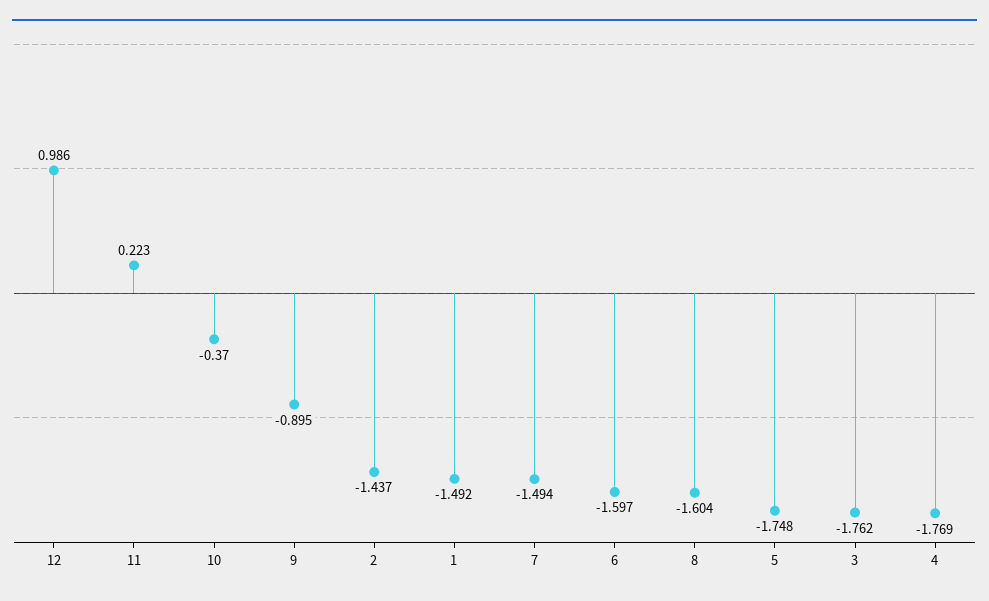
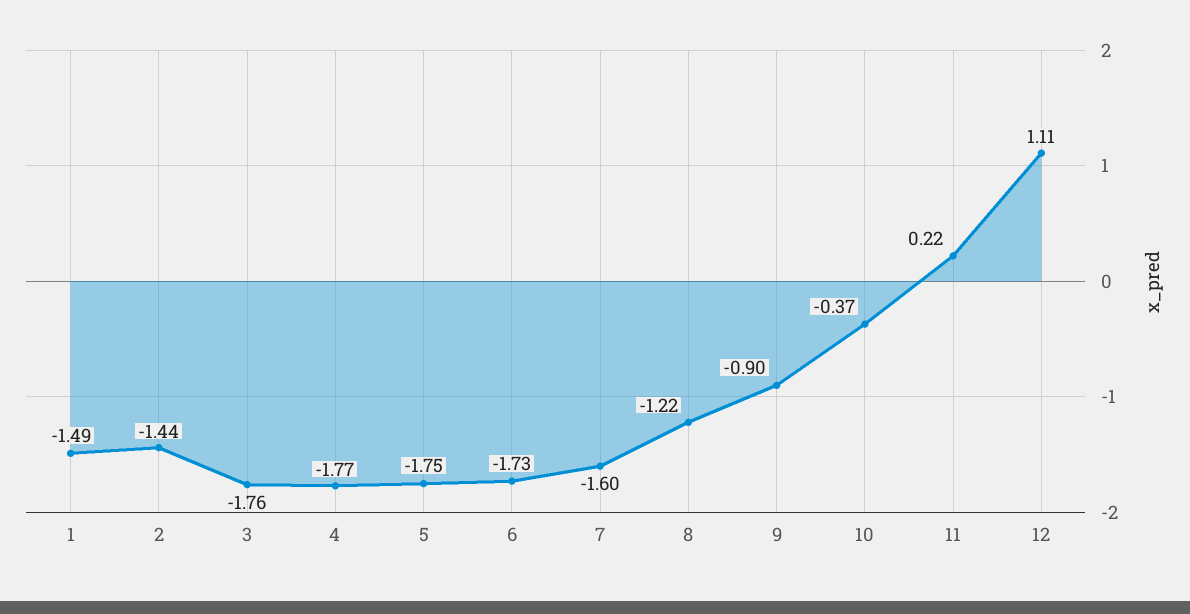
12: 0.986 -> 1.11
7: -1.494 -> -1.6
6: -1.597 -> -1.73
8: -1.604 -> -1.22

